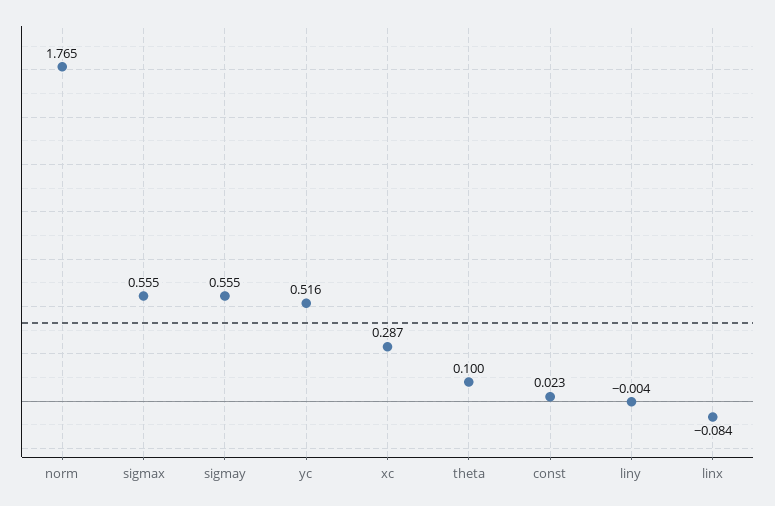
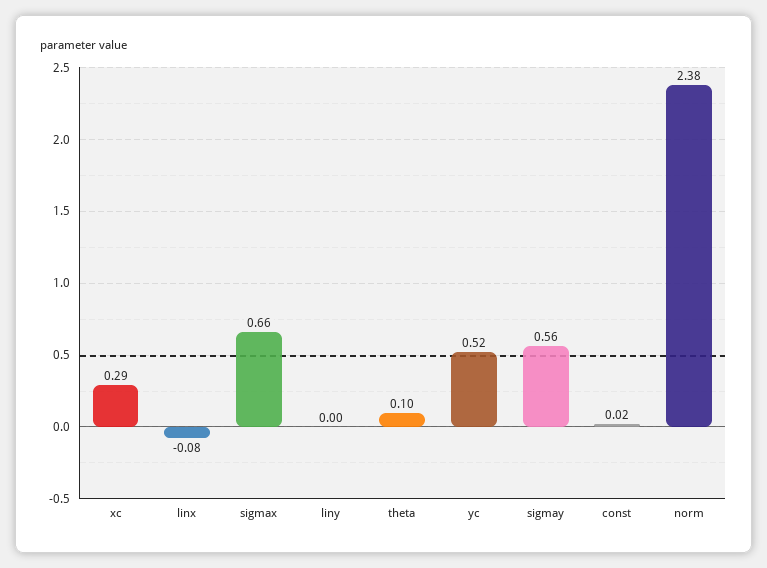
norm: 1.765 -> 2.38
sigmax: 0.555 -> 0.66

